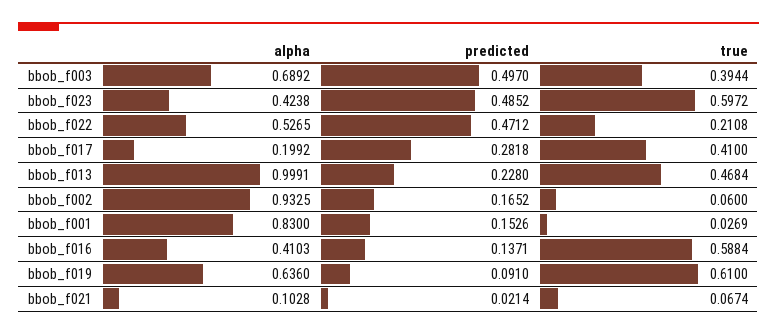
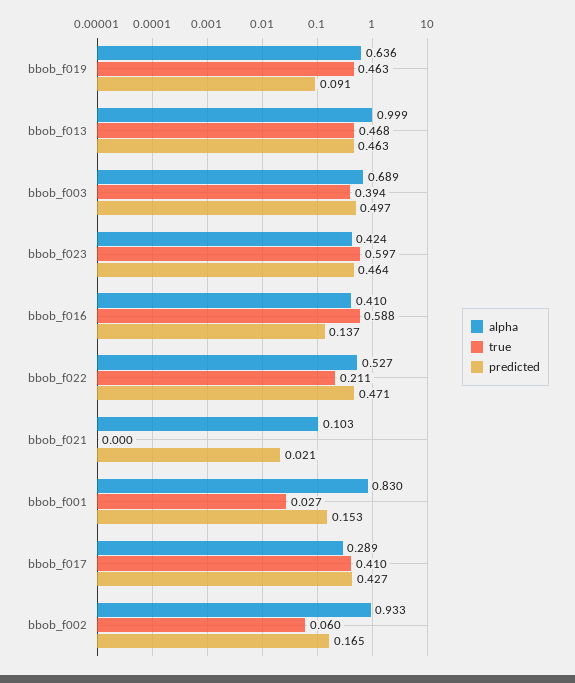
predicted, bbob_f023: 0.4852 -> 0.464
alpha, bbob_f017: 0.1992 -> 0.289
predicted, bbob_f017: 0.2818 -> 0.427
predicted, bbob_f013: 0.228 -> 0.463
true, bbob_f019: 0.61 -> 0.463
true, bbob_f021: 0.0674 -> 0

